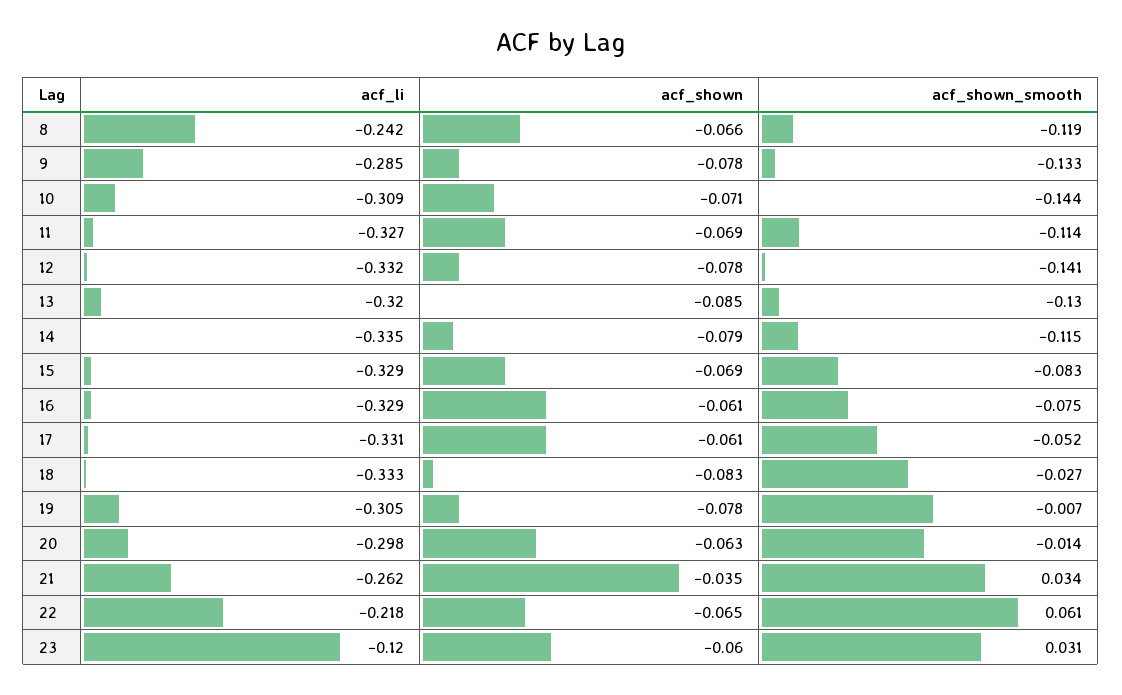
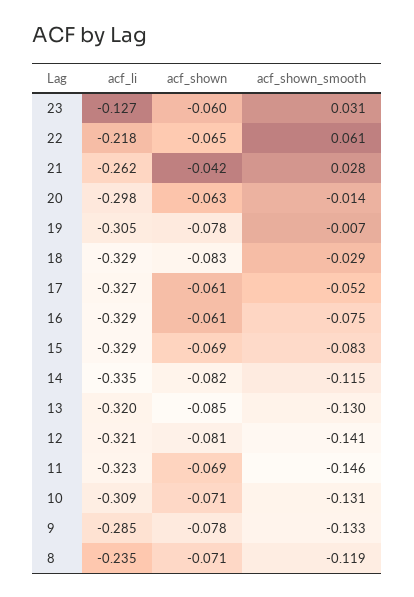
acf_li, 8: -0.242 -> -0.235
acf_shown, 8: -0.066 -> -0.071
acf_shown_smooth, 10: -0.144 -> -0.131
acf_li, 11: -0.327 -> -0.323
acf_shown_smooth, 11: -0.114 -> -0.146
acf_li, 12: -0.332 -> -0.321
acf_shown, 12: -0.078 -> -0.081
acf_shown, 14: -0.079 -> -0.082
acf_li, 17: -0.331 -> -0.327
acf_li, 18: -0.333 -> -0.329
acf_shown_smooth, 18: -0.027 -> -0.029
acf_shown, 21: -0.035 -> -0.042
acf_shown_smooth, 21: 0.034 -> 0.028
acf_li, 23: -0.12 -> -0.127

